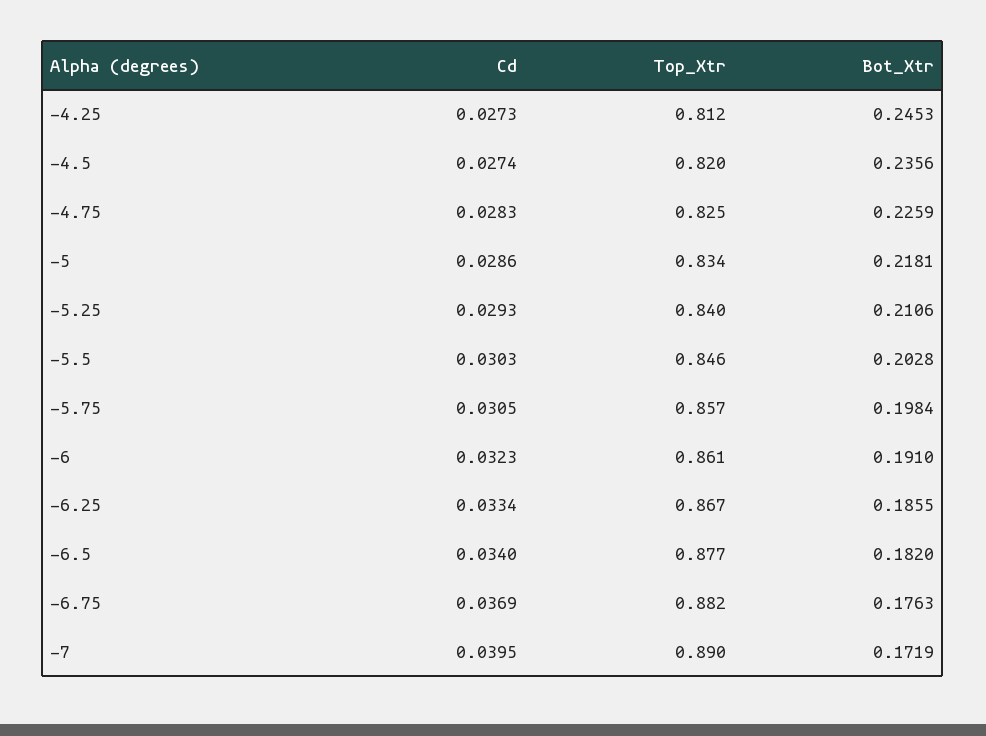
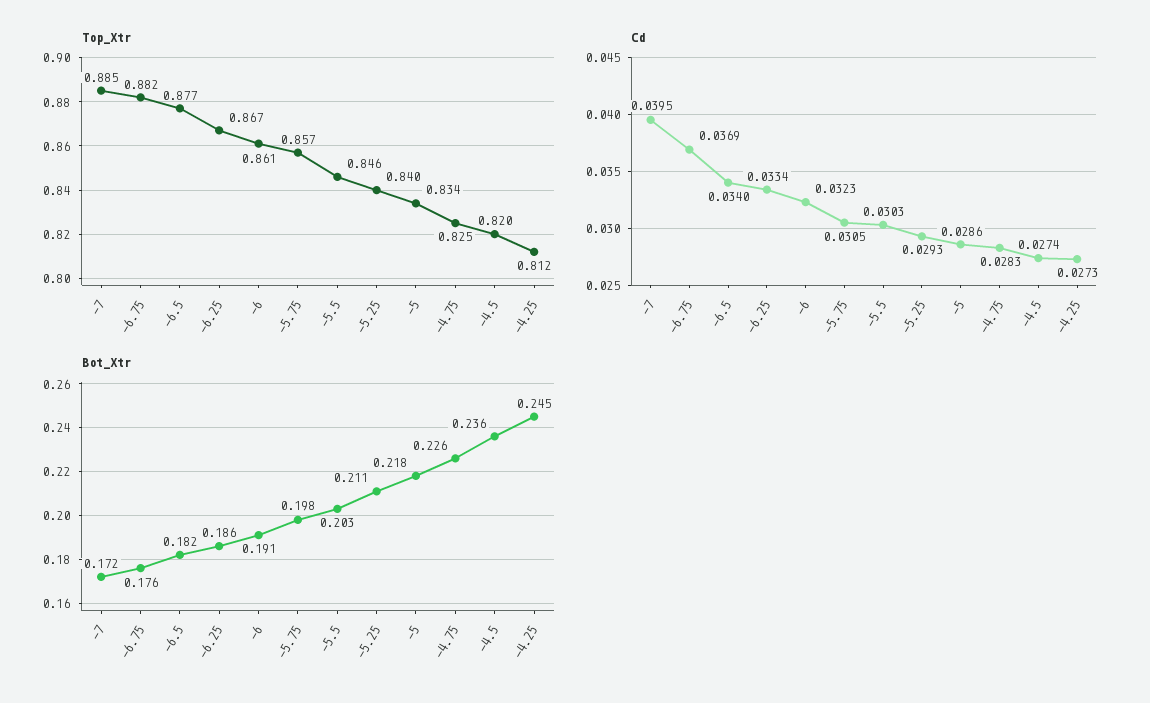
Top_Xtr, -7: 0.89 -> 0.885

